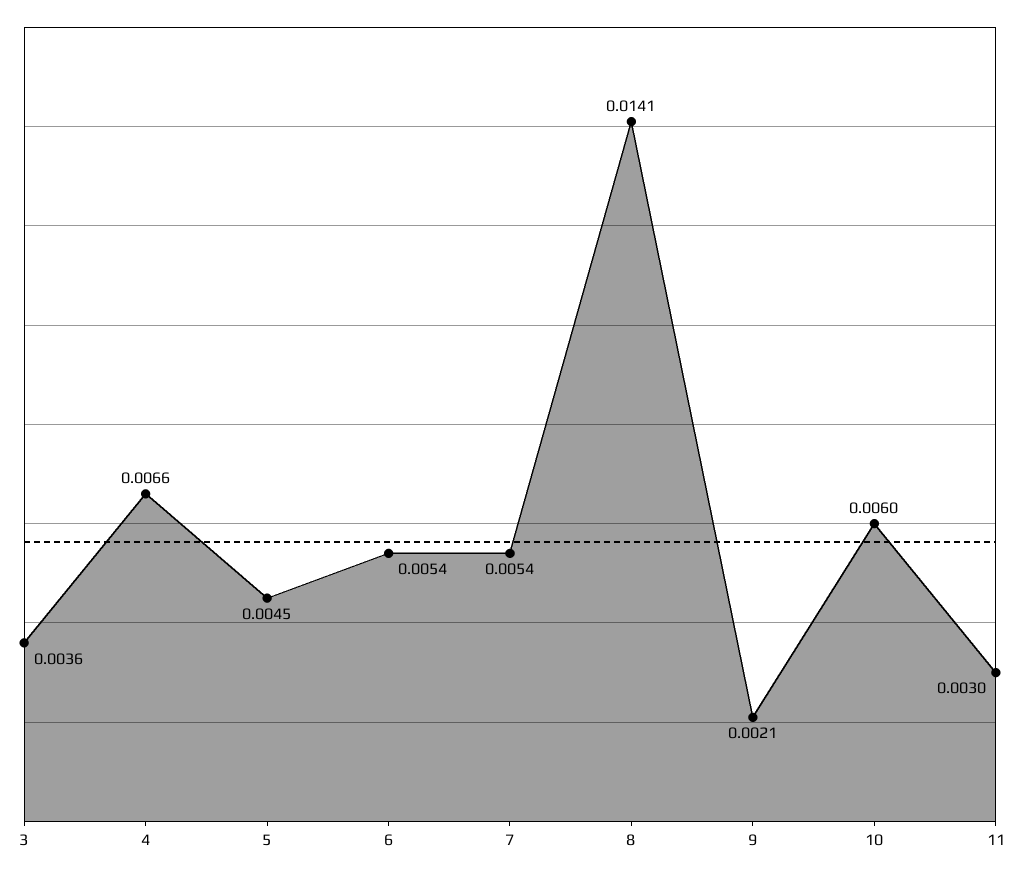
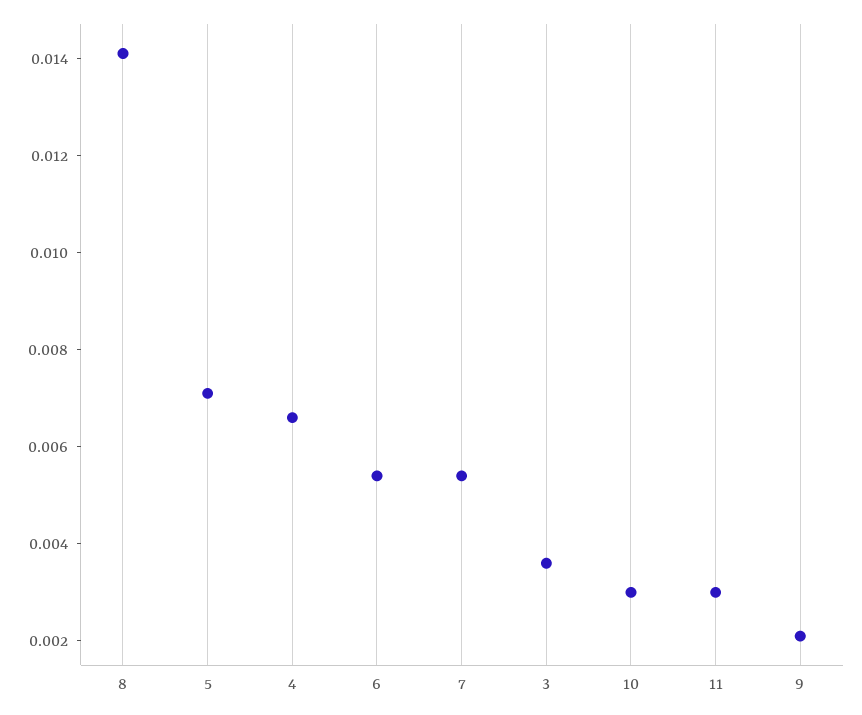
5: 0.0045 -> 0.007
10: 0.006 -> 0.003

